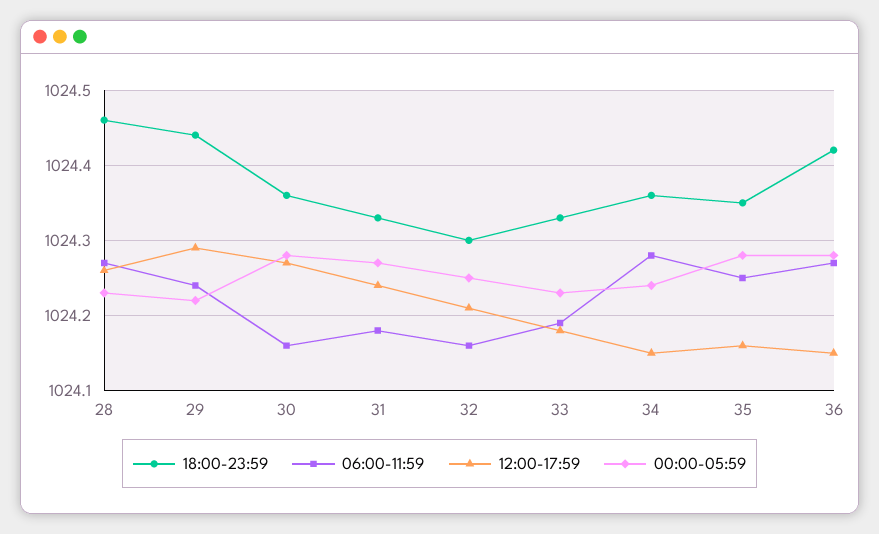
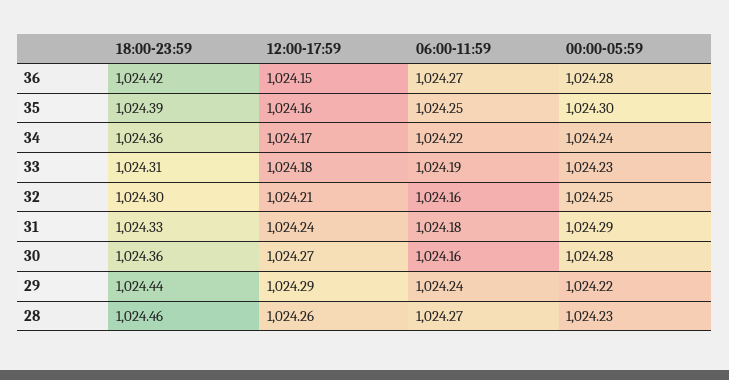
00:00-05:59, 31: 1024.27 -> 1024.29
18:00-23:59, 33: 1024.33 -> 1024.31
06:00-11:59, 34: 1024.28 -> 1024.22
12:00-17:59, 34: 1024.15 -> 1024.17
18:00-23:59, 35: 1024.35 -> 1024.39
00:00-05:59, 35: 1024.28 -> 1024.3

